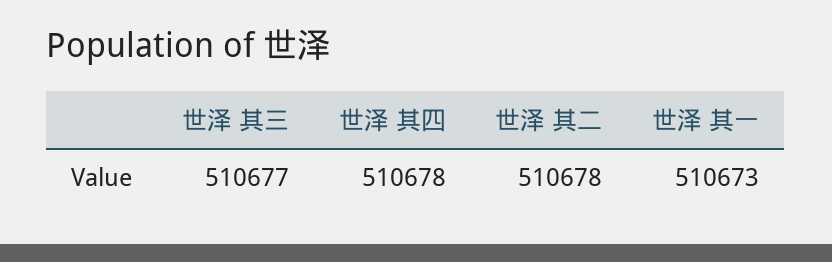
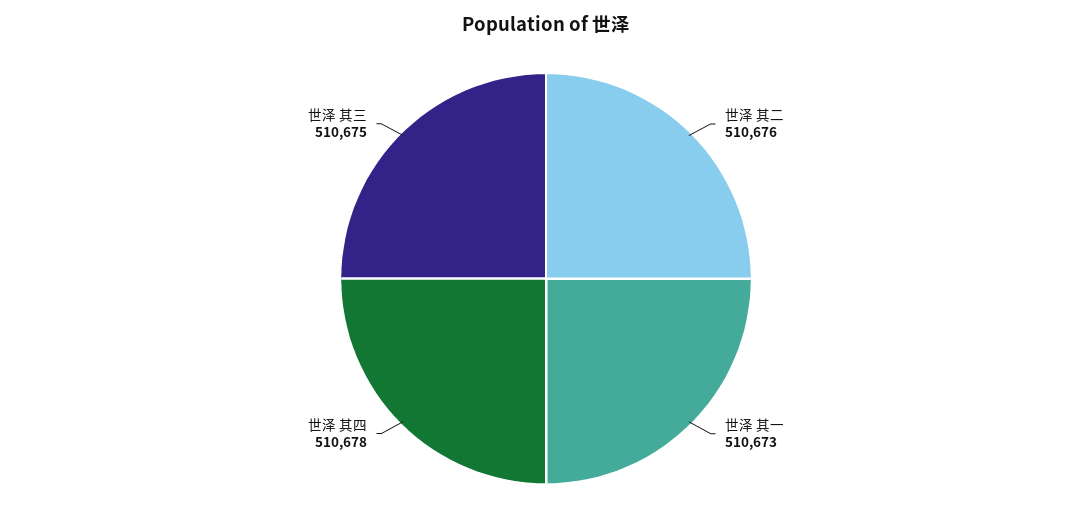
世泽 其三: 510677 -> 510675
世泽 其二: 510678 -> 510676

